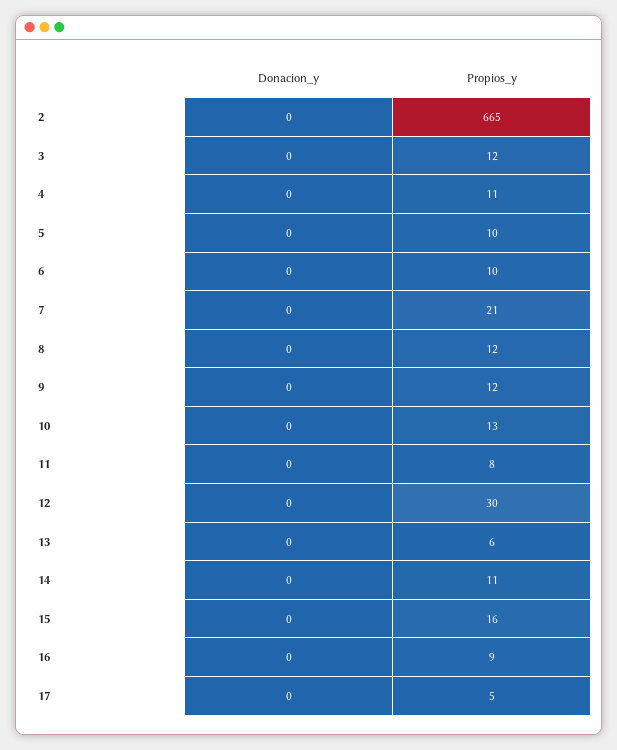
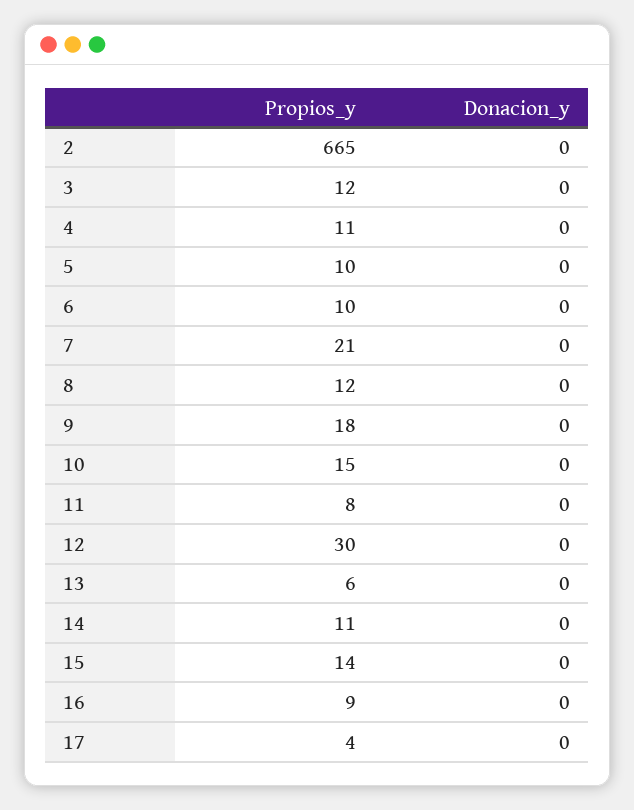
Propios_y, 9: 12 -> 18
Propios_y, 10: 13 -> 15
Propios_y, 15: 16 -> 14
Propios_y, 17: 5 -> 4

